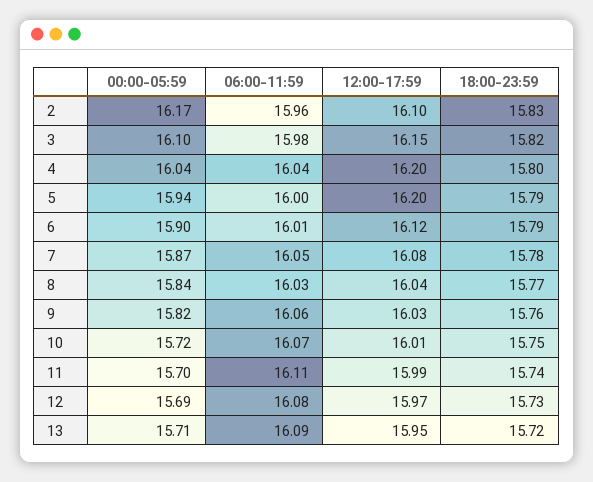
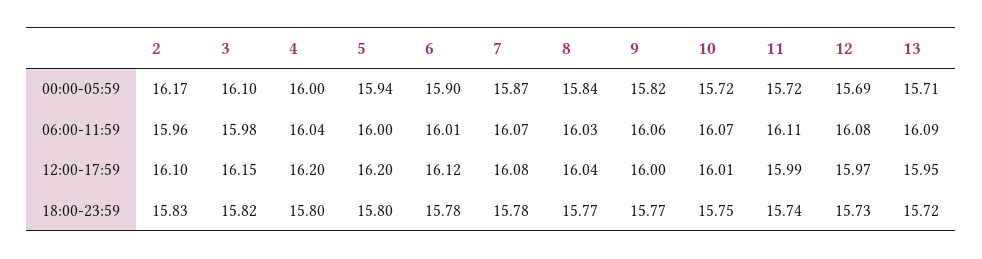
00:00-05:59, 4: 16.04 -> 16
18:00-23:59, 5: 15.79 -> 15.8
18:00-23:59, 6: 15.79 -> 15.78
06:00-11:59, 7: 16.05 -> 16.07
12:00-17:59, 9: 16.03 -> 16
18:00-23:59, 9: 15.76 -> 15.77
00:00-05:59, 11: 15.7 -> 15.72

